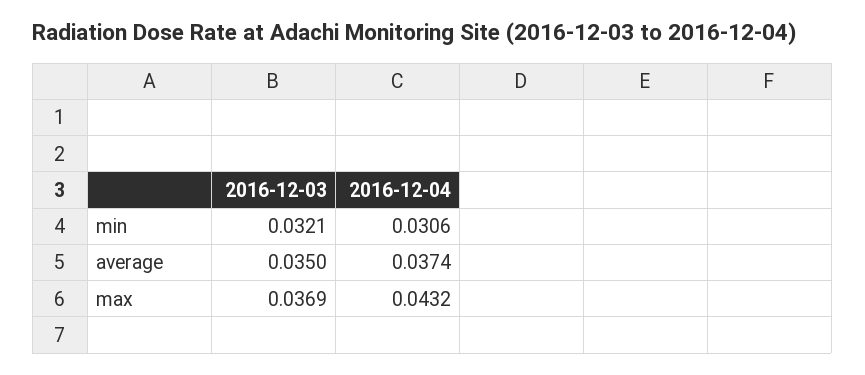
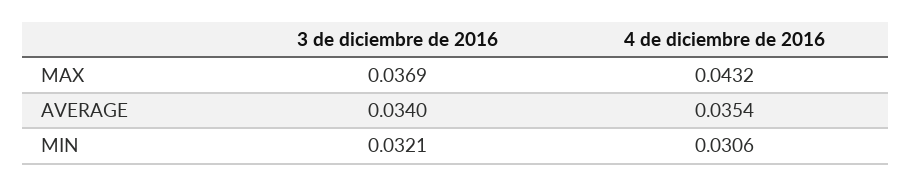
2016-12-03, average: 0.035 -> 0.034
2016-12-04, average: 0.0374 -> 0.0354

